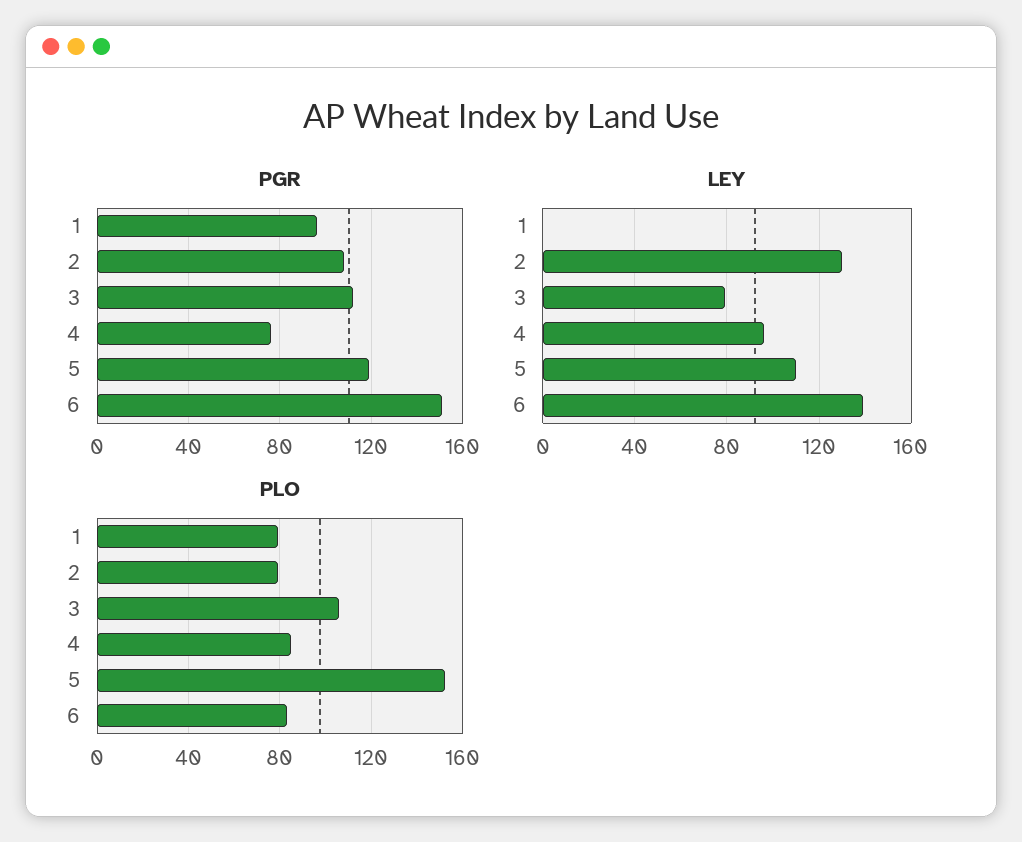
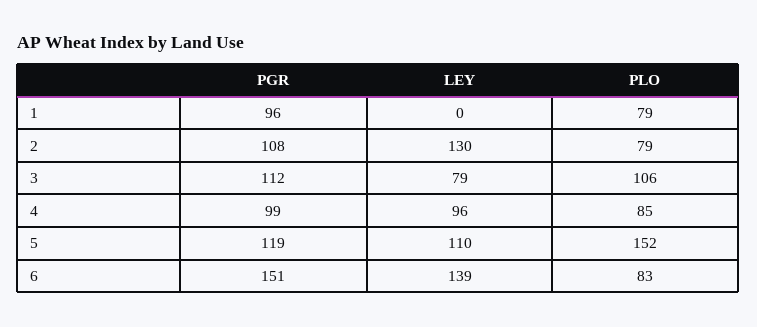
PGR, 4: 75 -> 99

